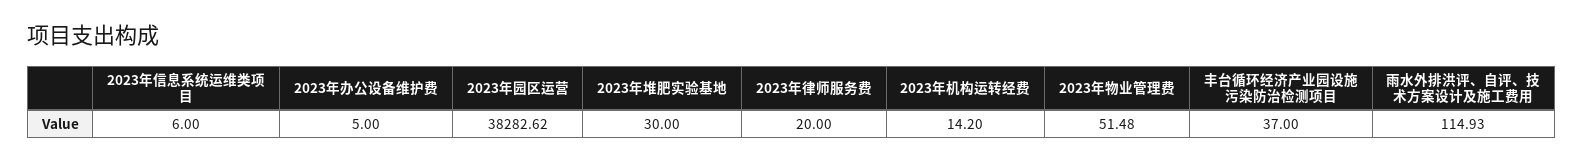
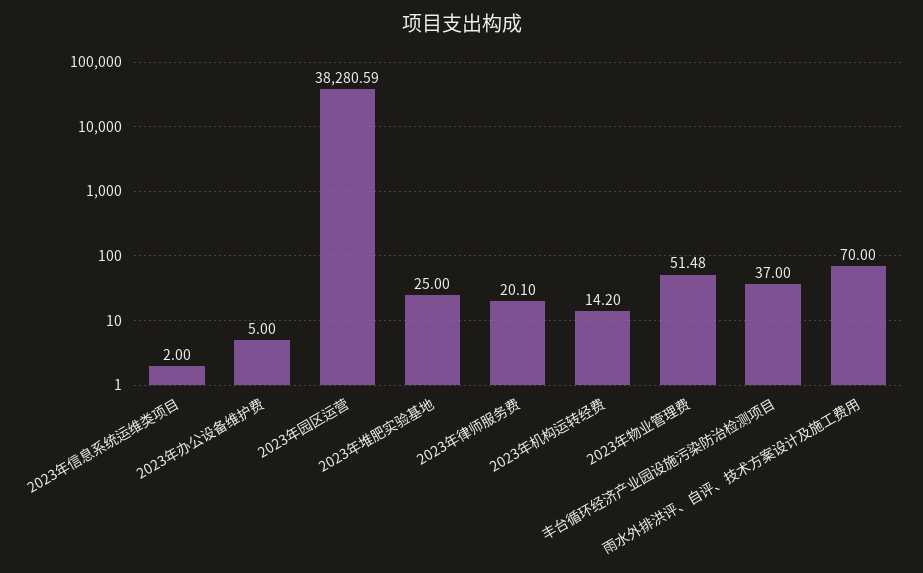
2023年信息系统运维类项目: 6 -> 2
2023年园区运营: 38282.62 -> 38280.59
2023年堆肥实验基地: 30 -> 25
2023年律师服务费: 20 -> 20.1
雨水外排洪评、自评、技术方案设计及施工费用: 114.93 -> 70

